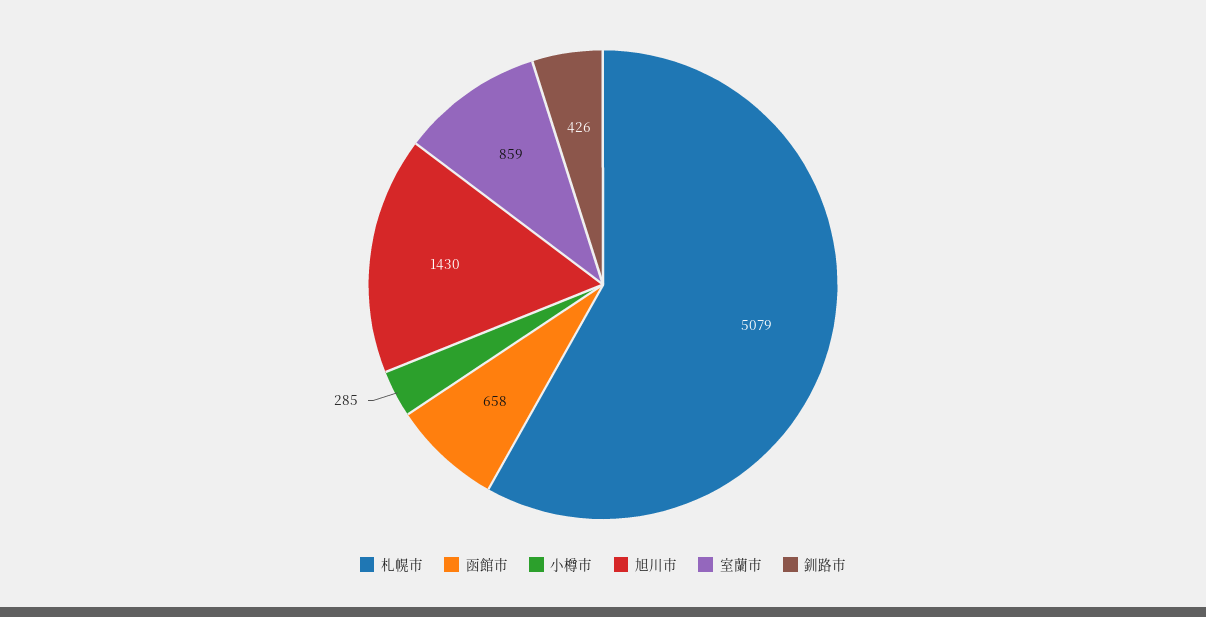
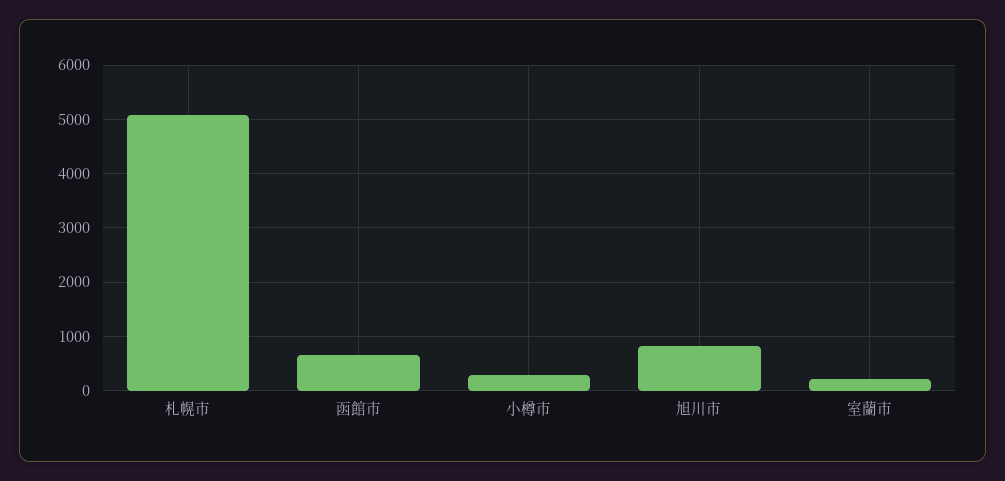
旭川市: 1430 -> 800
室蘭市: 859 -> 200
釧路市: 426 -> none

